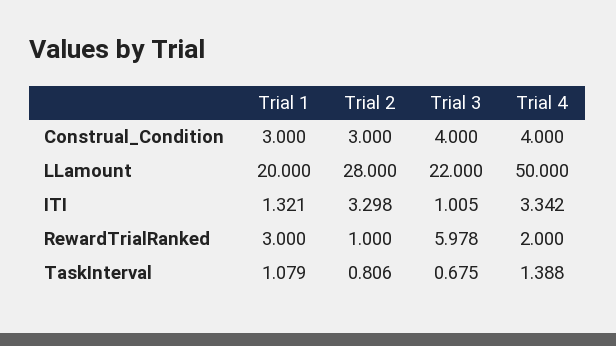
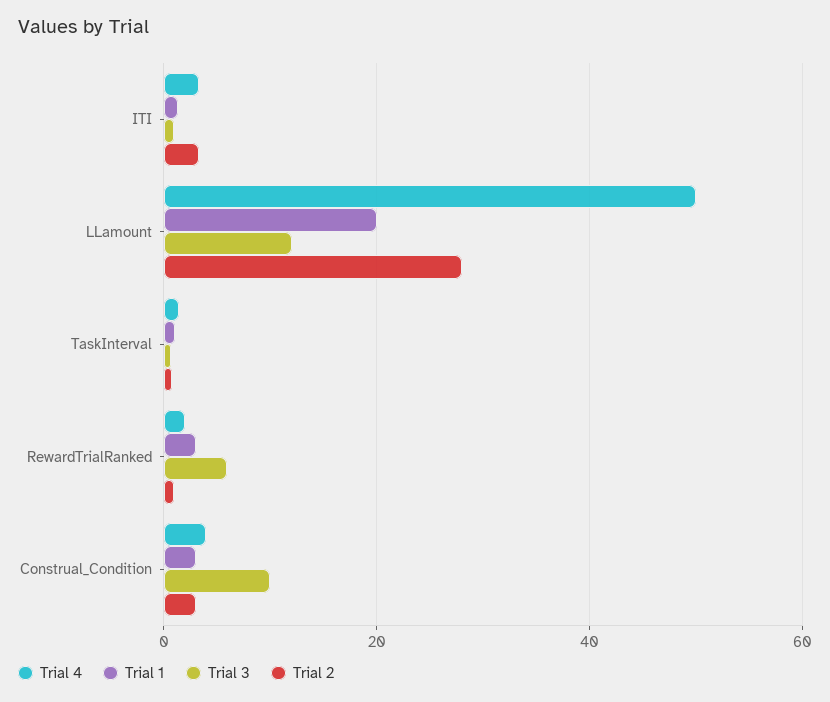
Trial 3, Construal_Condition: 4 -> 10
Trial 3, LLamount: 22 -> 12

